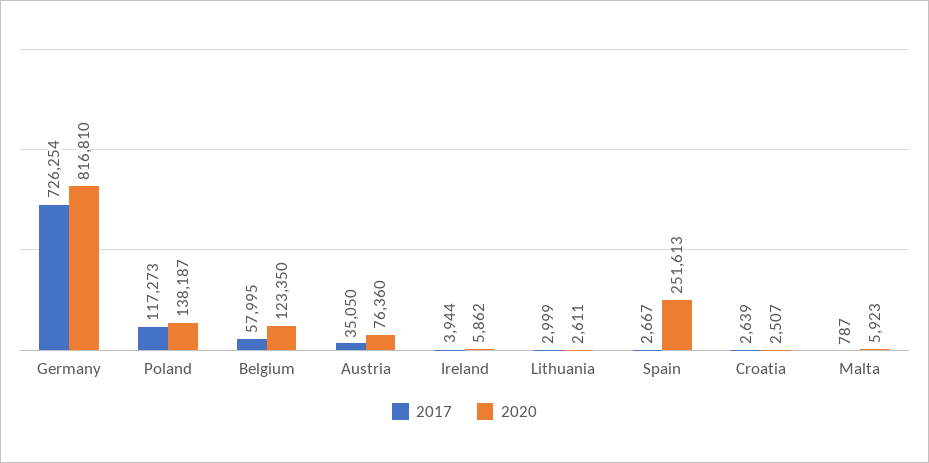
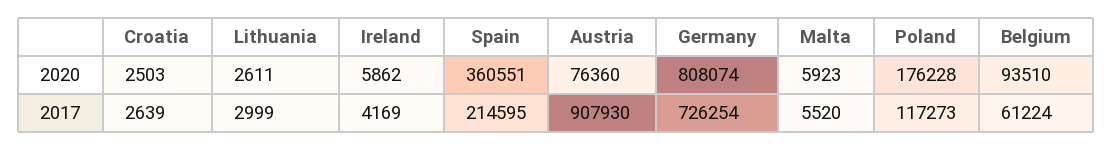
2020, Germany: 816810 -> 808074
2020, Poland: 138187 -> 176228
2017, Belgium: 57995 -> 61224
2020, Belgium: 123350 -> 93510
2017, Austria: 35050 -> 907930
2017, Ireland: 3944 -> 4169
2017, Spain: 2667 -> 214595
2020, Spain: 251613 -> 360551
2020, Croatia: 2507 -> 2503
2017, Malta: 787 -> 5520

